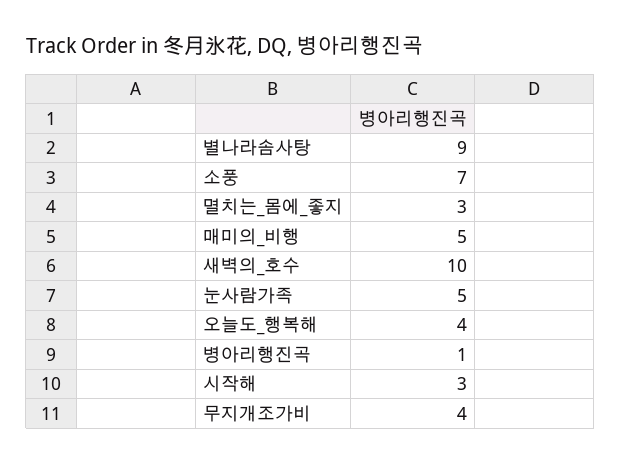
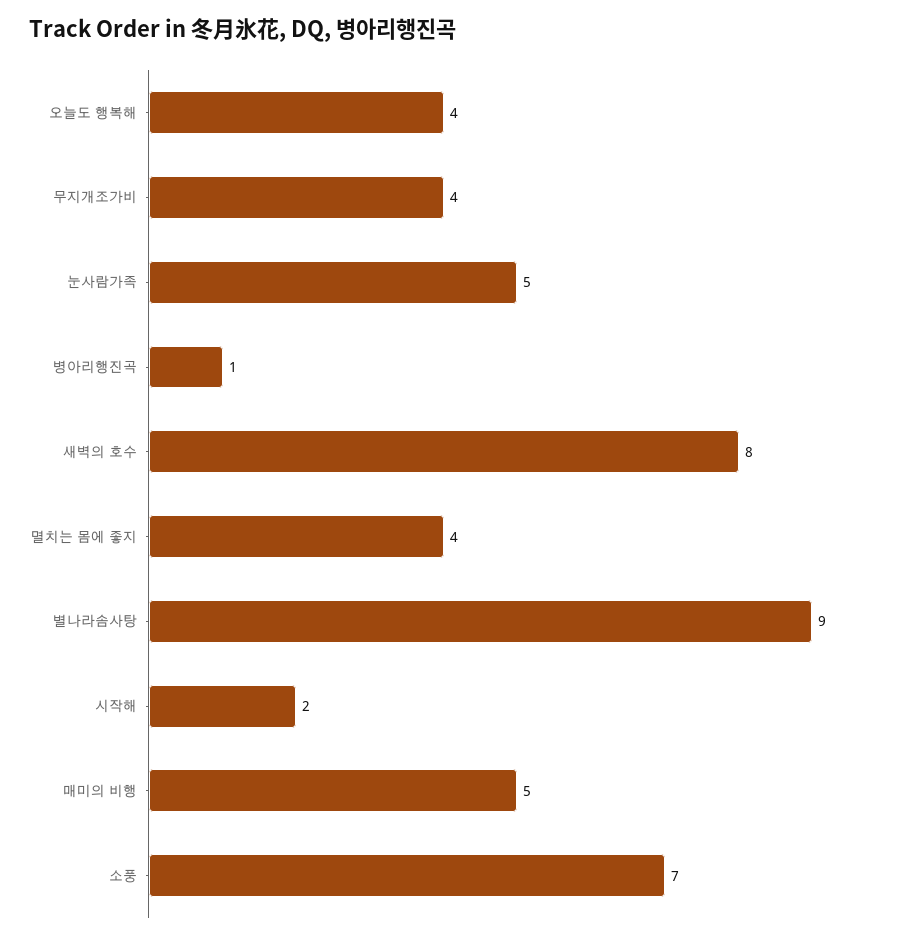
멸치는_몸에_좋지: 3 -> 4
새벽의_호수: 10 -> 8
시작해: 3 -> 2

